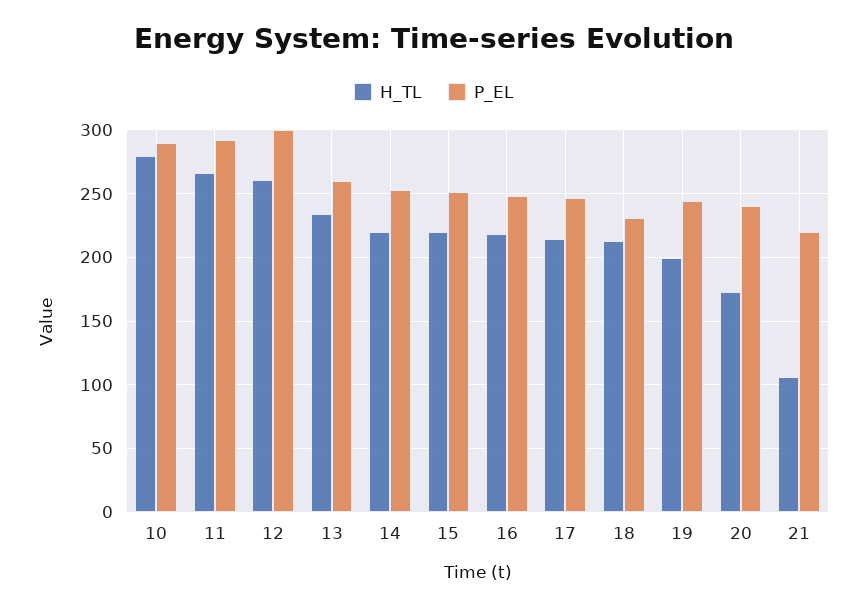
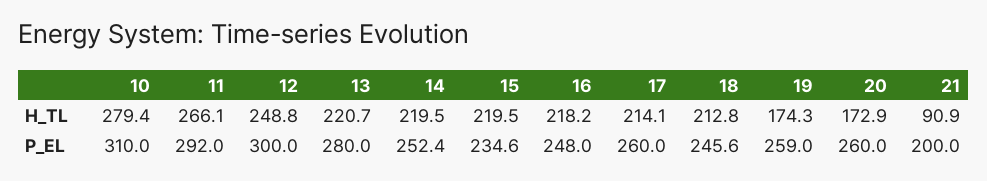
P_EL, 10: 290 -> 310
H_TL, 12: 260 -> 248.8
H_TL, 13: 235 -> 220.7
P_EL, 13: 260 -> 280
P_EL, 15: 250 -> 234.6
P_EL, 17: 245 -> 260
P_EL, 18: 230 -> 245.6
H_TL, 19: 200 -> 174.3
P_EL, 19: 245 -> 259
P_EL, 20: 240 -> 260
H_TL, 21: 105 -> 90.9
P_EL, 21: 220 -> 200

